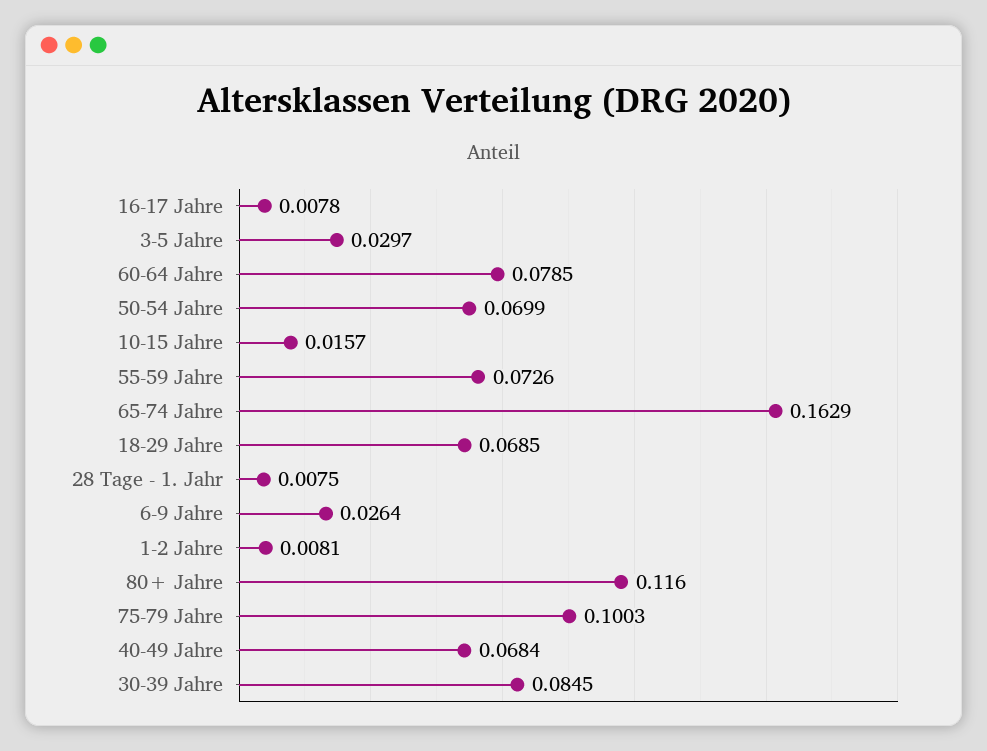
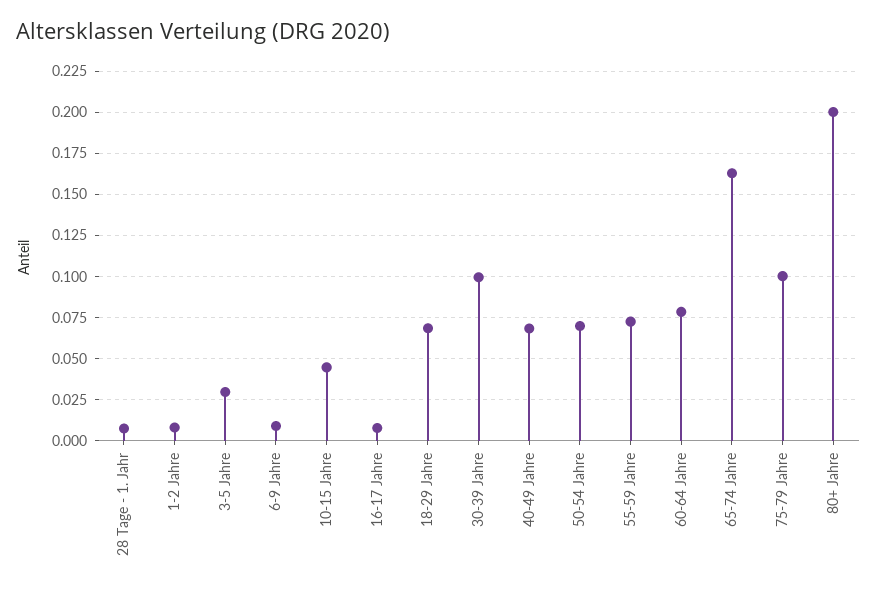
10-15 Jahre: 0.0157 -> 0.045
6-9 Jahre: 0.0264 -> 0.01
80+ Jahre: 0.116 -> 0.2
30-39 Jahre: 0.0845 -> 0.1

